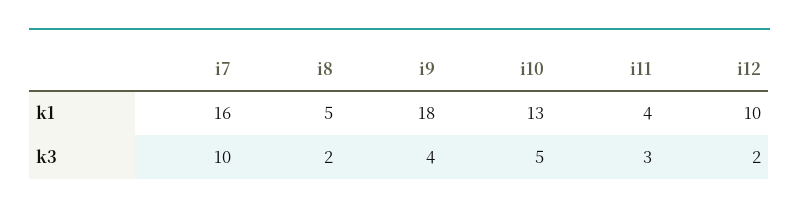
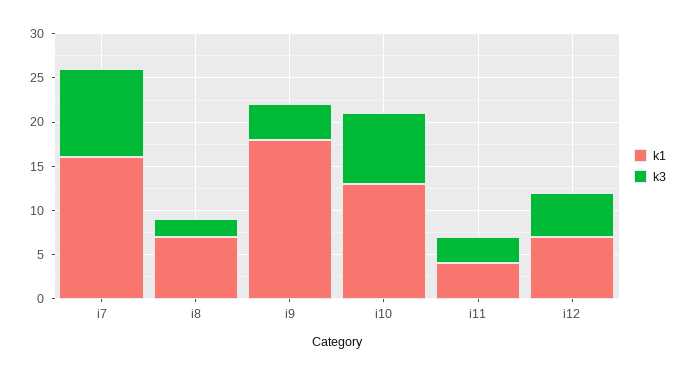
k1, i8: 5 -> 7
k1, i12: 10 -> 7
k3, i10: 5 -> 8
k3, i12: 2 -> 5

